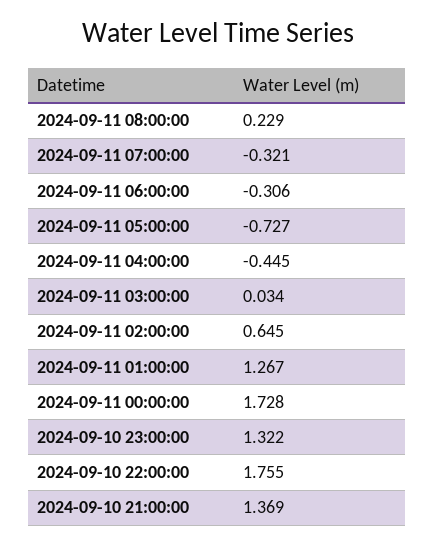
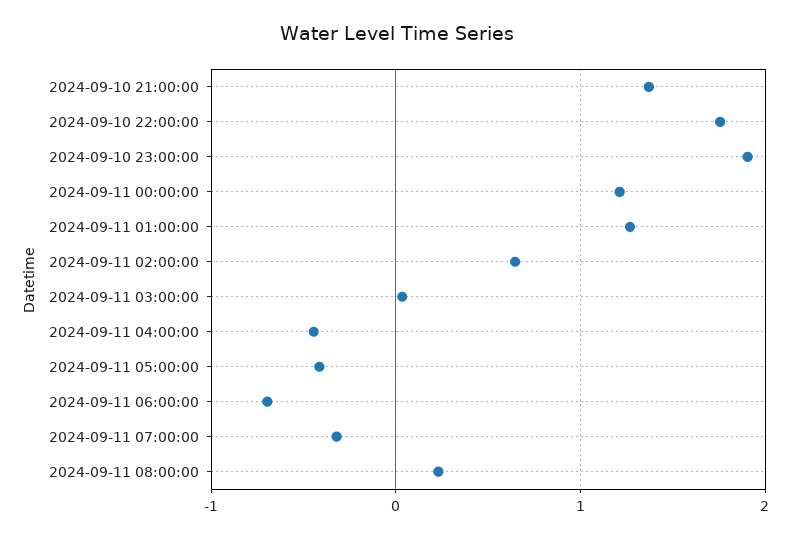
2024-09-11 06:00:00: -0.306 -> -0.7
2024-09-11 05:00:00: -0.727 -> -0.4
2024-09-11 00:00:00: 1.728 -> 1.2
2024-09-10 23:00:00: 1.322 -> 1.9

